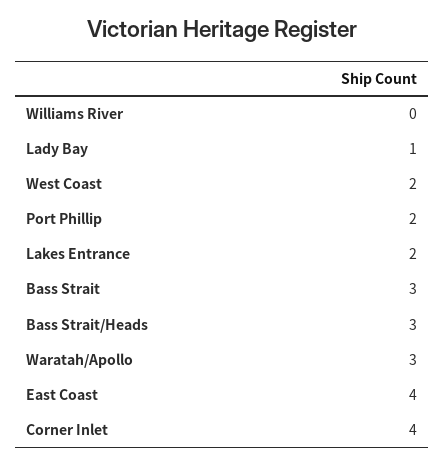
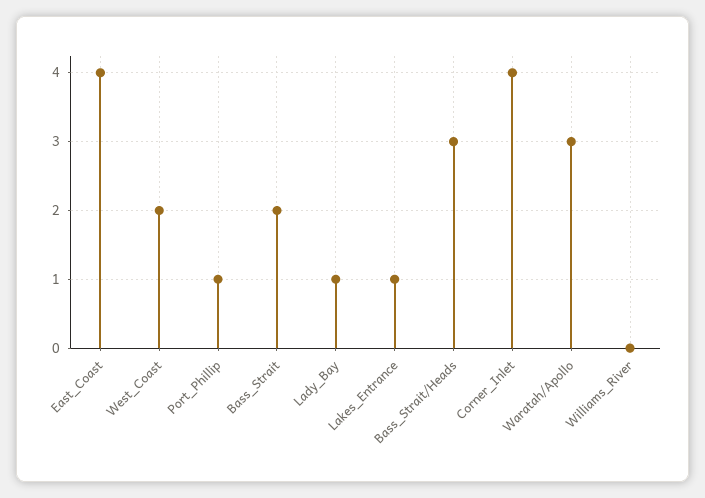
Port Phillip: 2 -> 1
Lakes Entrance: 2 -> 1
Bass Strait: 3 -> 2

